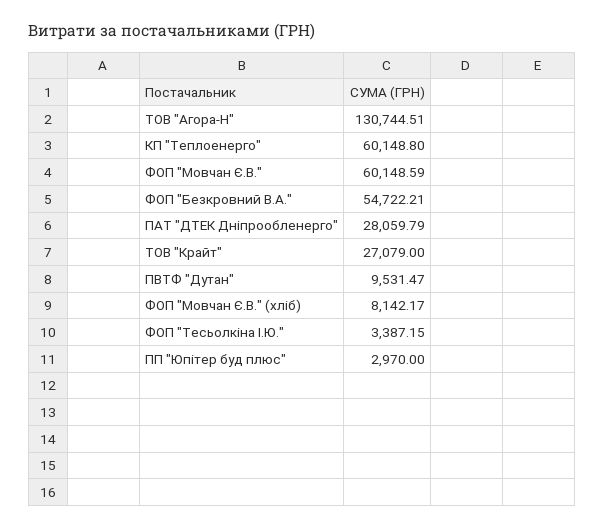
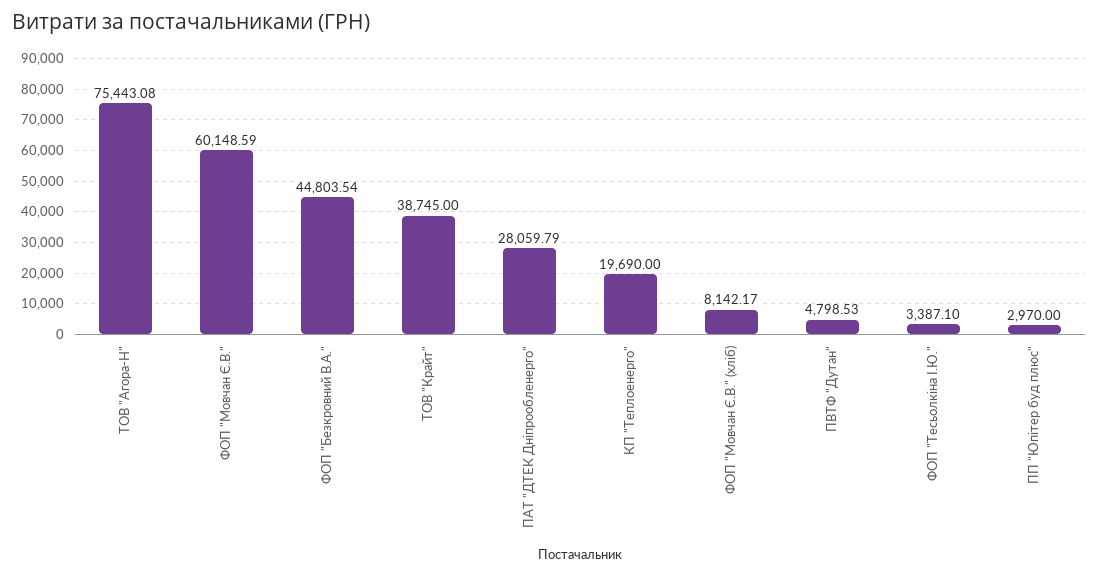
ТОВ "Агора-Н": 130744.51 -> 75443.08
КП "Теплоенерго": 60148.8 -> 19690
ФОП "Безкровний В.А.": 54722.21 -> 44803.54
ТОВ "Крайт": 27079 -> 38745
ПВТФ "Дутан": 9531.47 -> 4798.53
ФОП "Тесьолкіна І.Ю.": 3387.15 -> 3387.1

